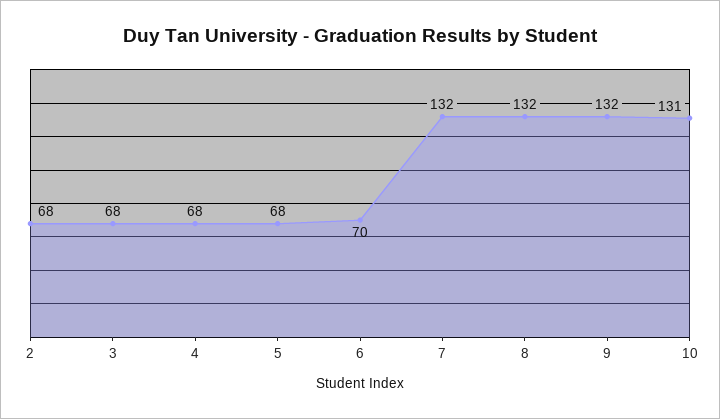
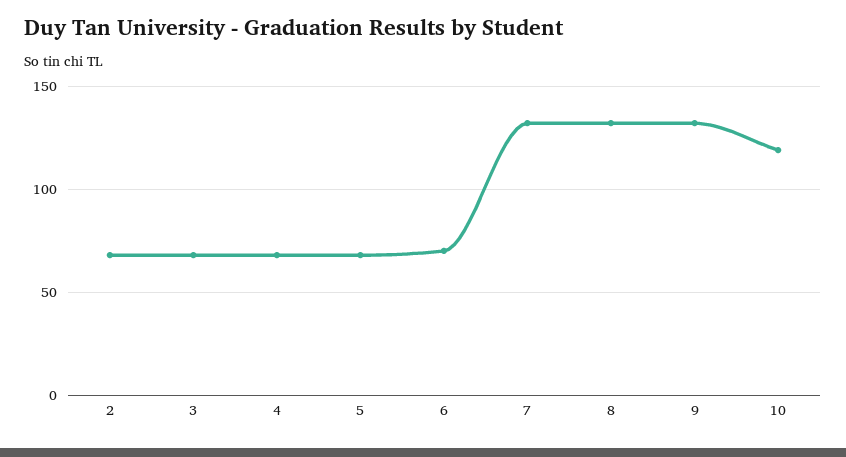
10: 131 -> 120

